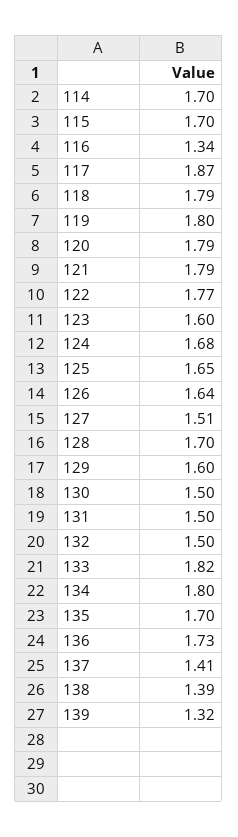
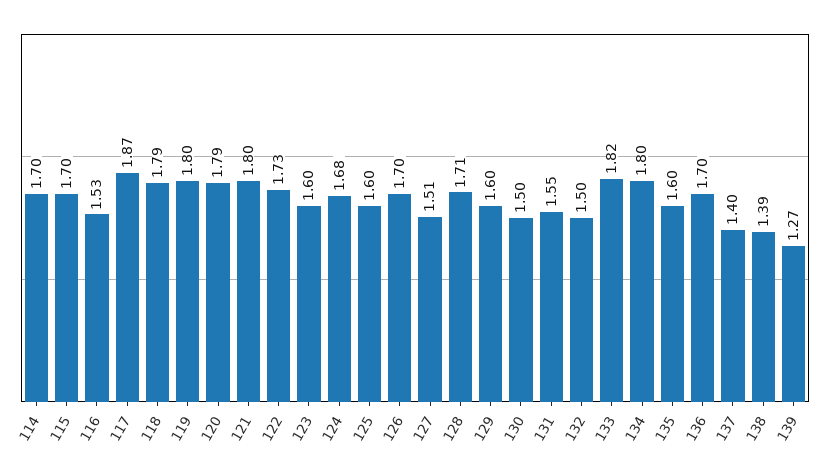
116: 1.34 -> 1.53
121: 1.79 -> 1.8
122: 1.77 -> 1.73
125: 1.65 -> 1.6
126: 1.64 -> 1.7
128: 1.7 -> 1.71
131: 1.5 -> 1.55
135: 1.7 -> 1.6
136: 1.73 -> 1.7
137: 1.41 -> 1.4
139: 1.32 -> 1.27

